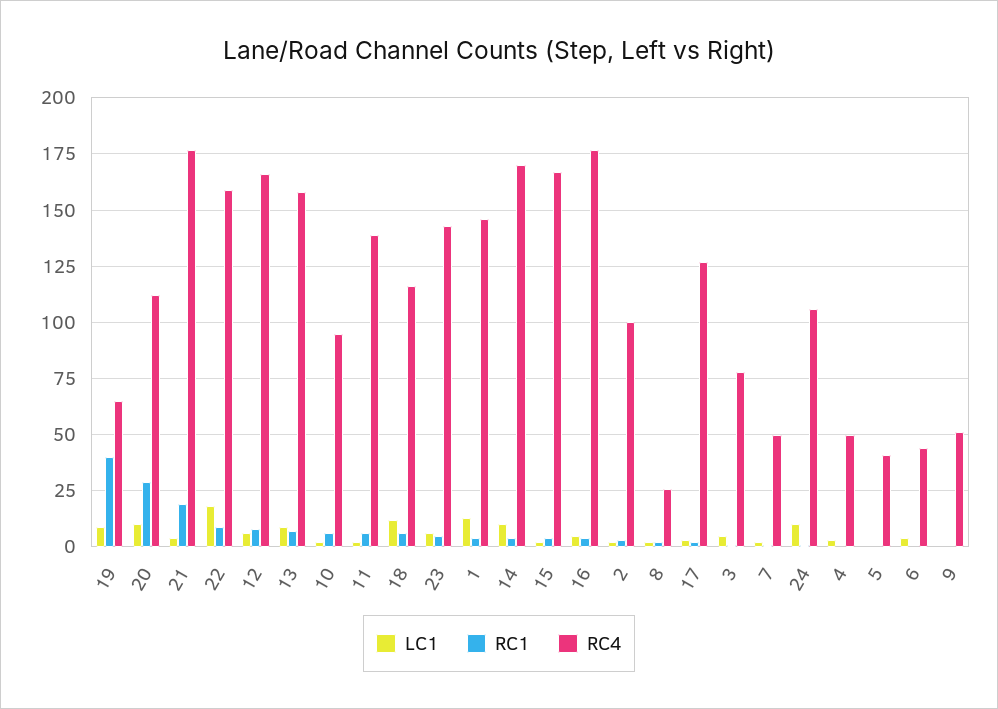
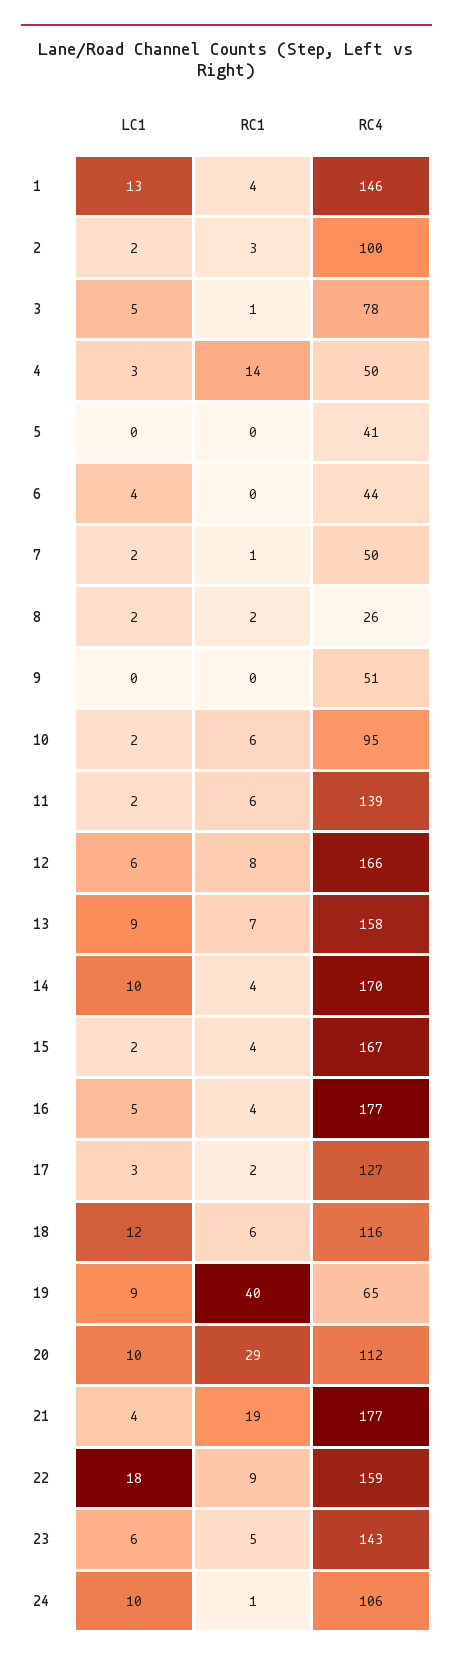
RC1, 4: 0 -> 14

